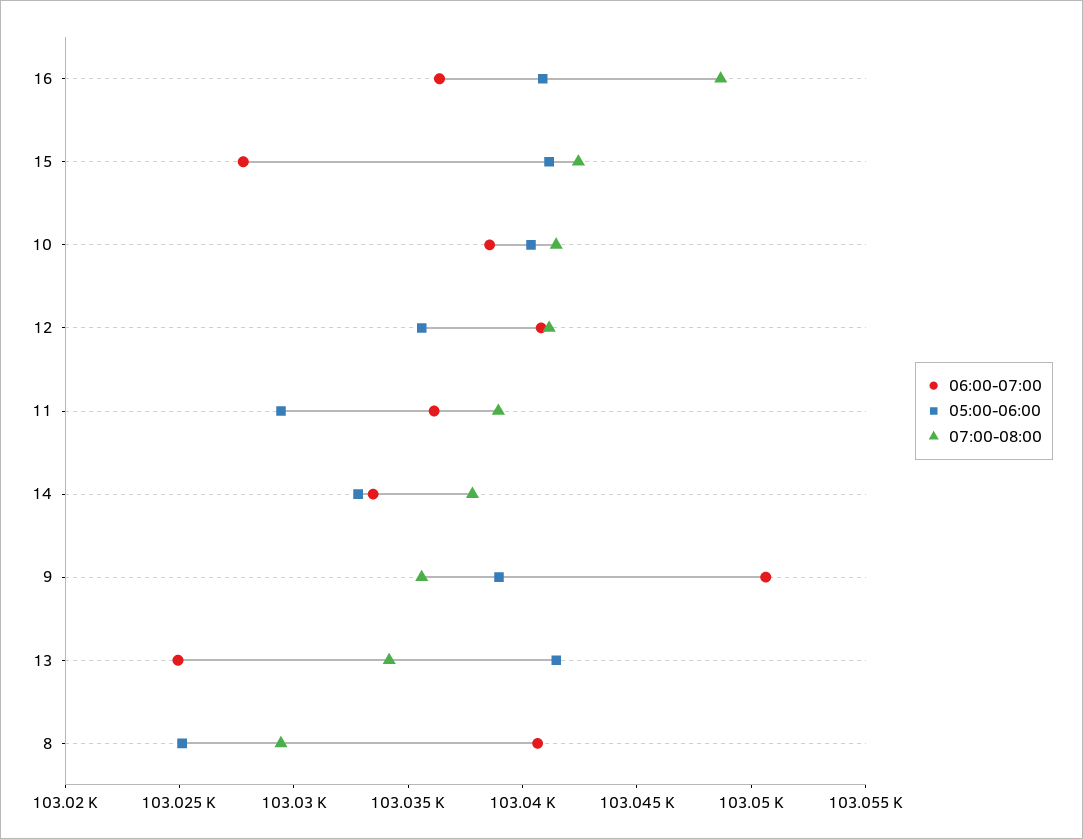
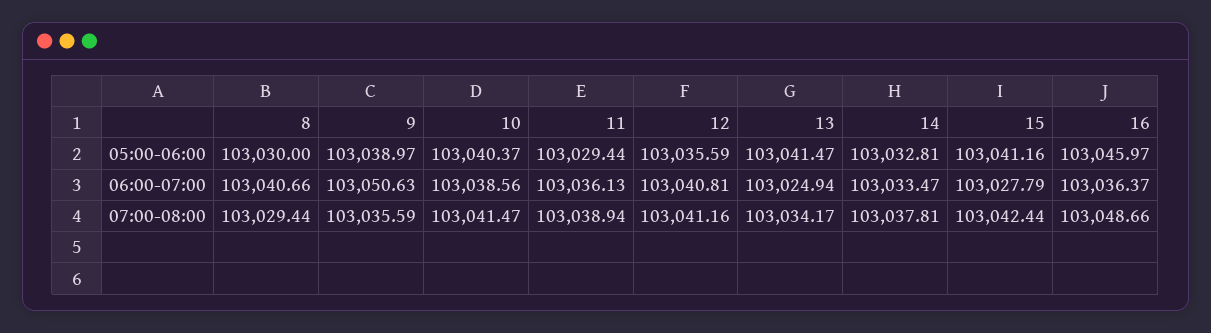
05:00-06:00, 16: 103041 -> 103045.97
05:00-06:00, 8: 103025 -> 103030

